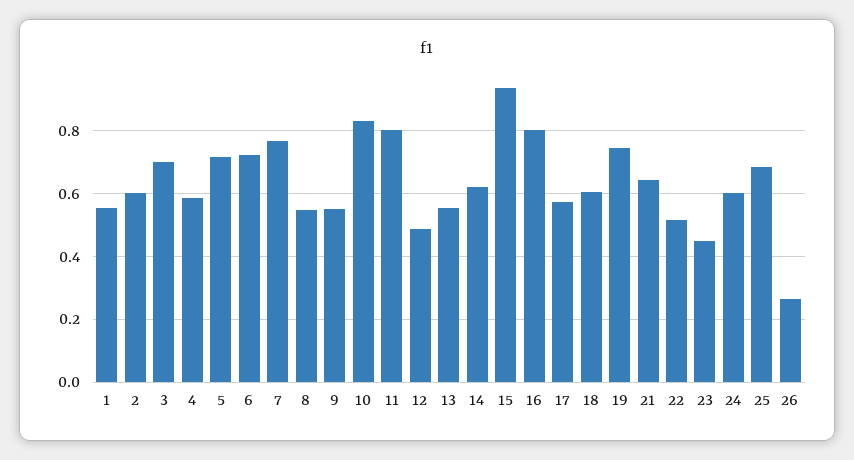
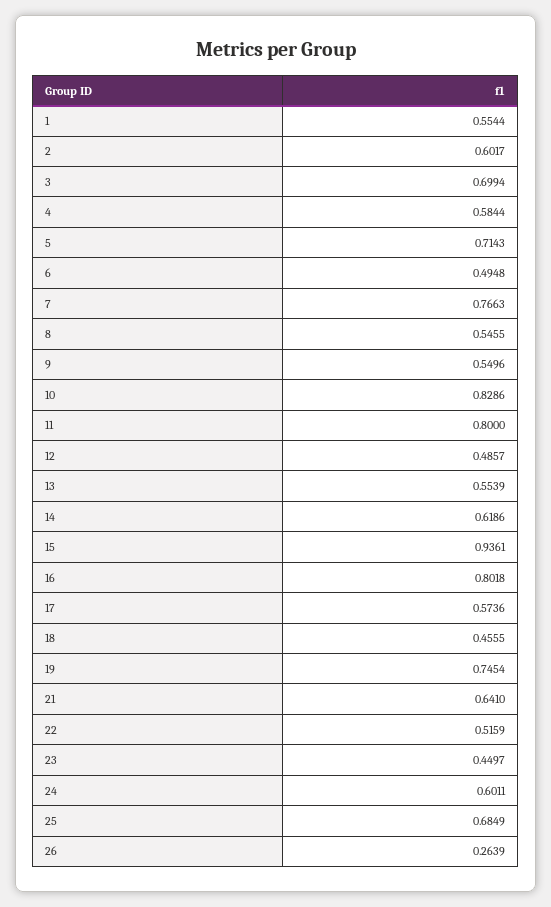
6: 0.72 -> 0.4948
18: 0.6 -> 0.4555

